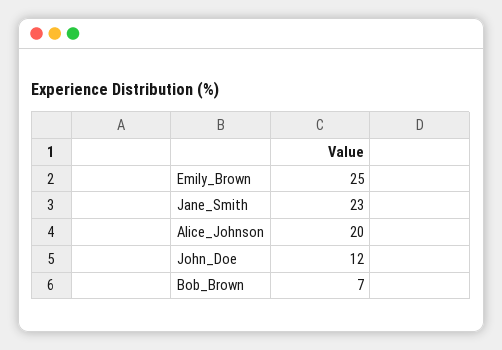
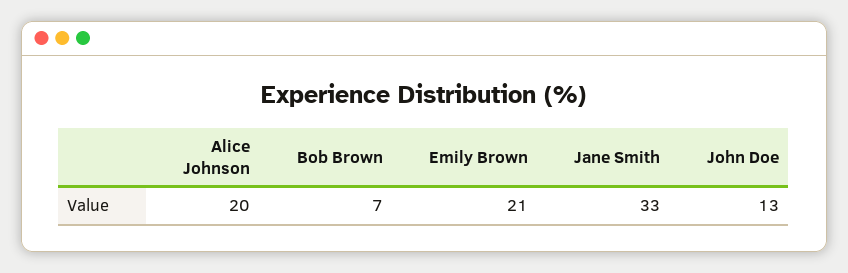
Emily_Brown: 25 -> 21
Jane_Smith: 23 -> 33
John_Doe: 12 -> 13

